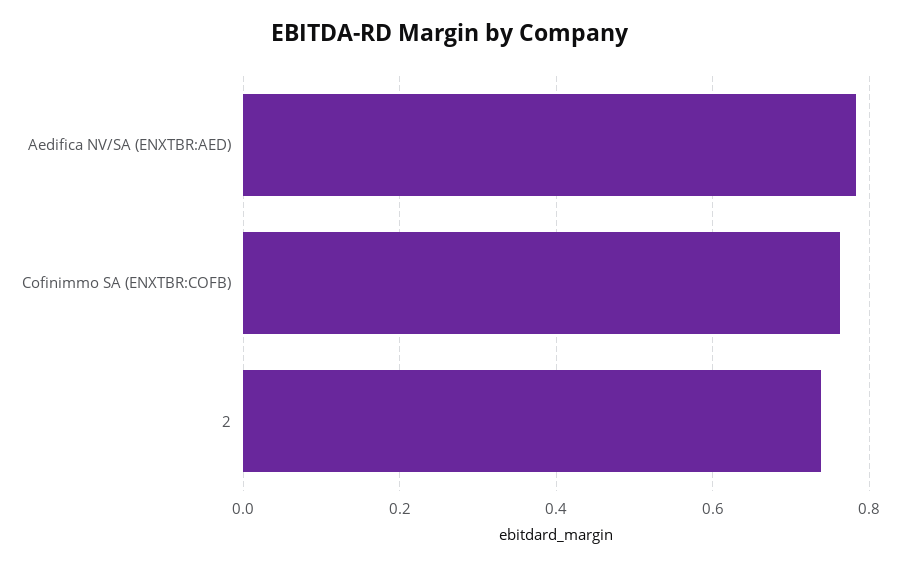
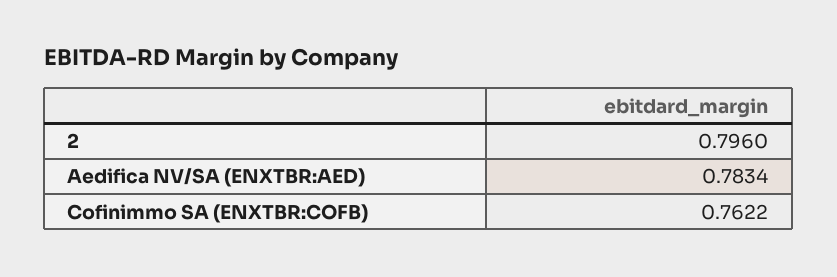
2: 0.74 -> 0.796

